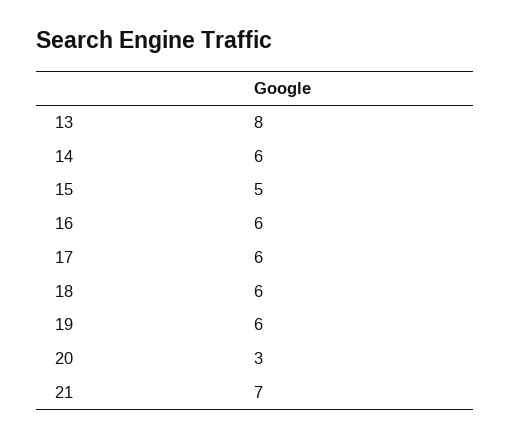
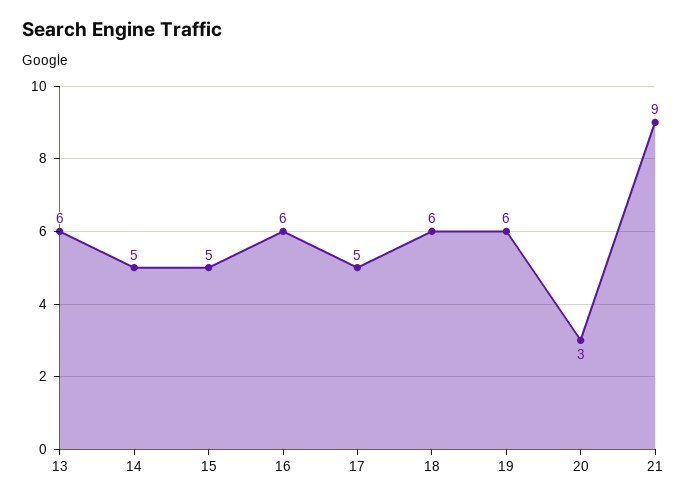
13: 8 -> 6
14: 6 -> 5
17: 6 -> 5
21: 7 -> 9

